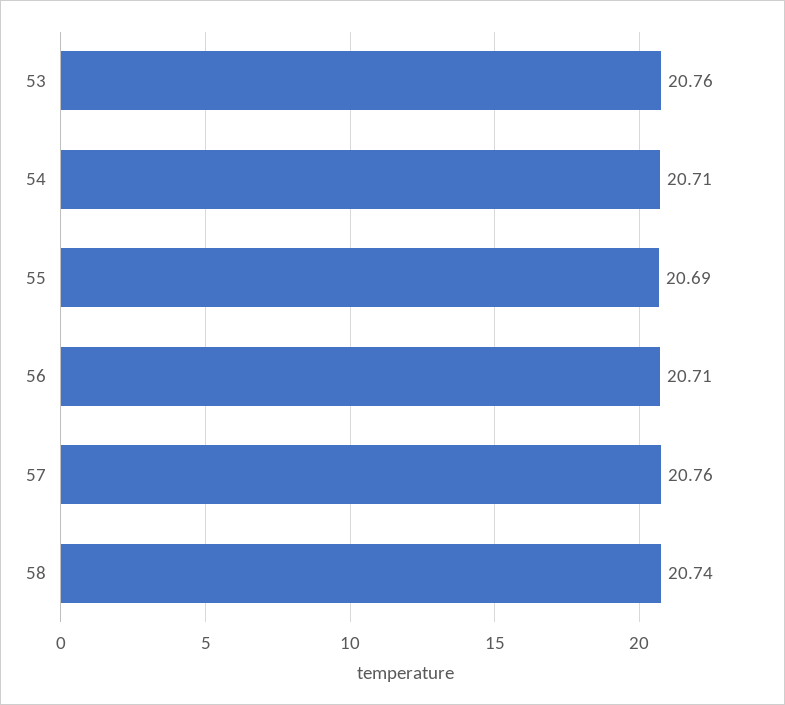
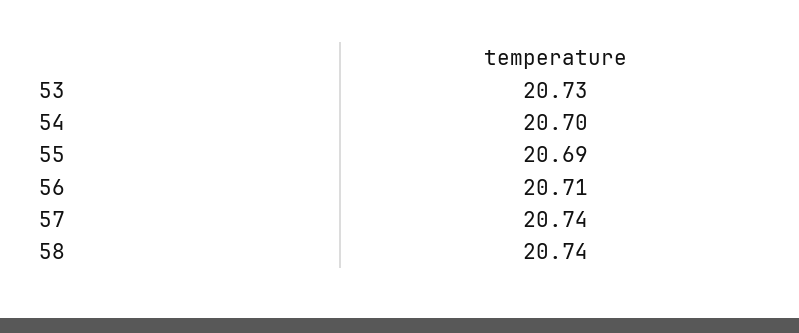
53: 20.76 -> 20.73
54: 20.71 -> 20.7
57: 20.76 -> 20.74

